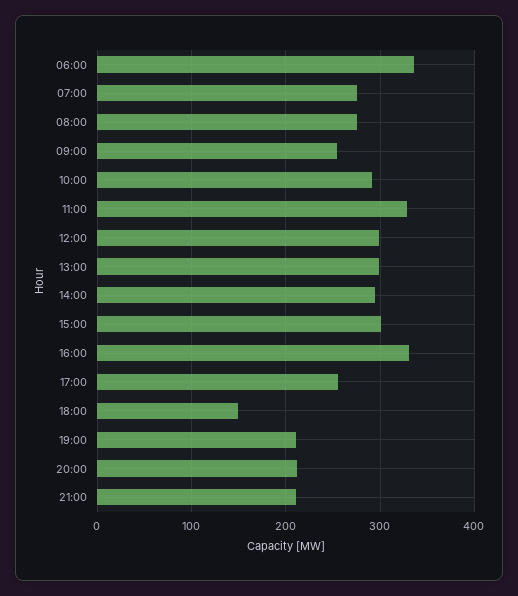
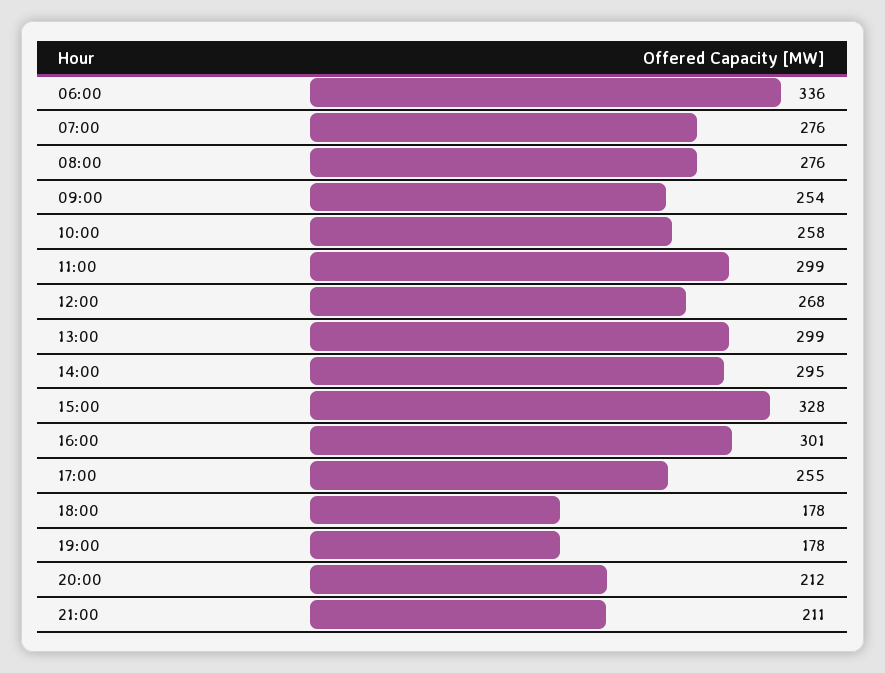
10:00: 290 -> 258
11:00: 330 -> 299
12:00: 300 -> 268
15:00: 300 -> 328
16:00: 330 -> 301
18:00: 150 -> 178
19:00: 210 -> 178

